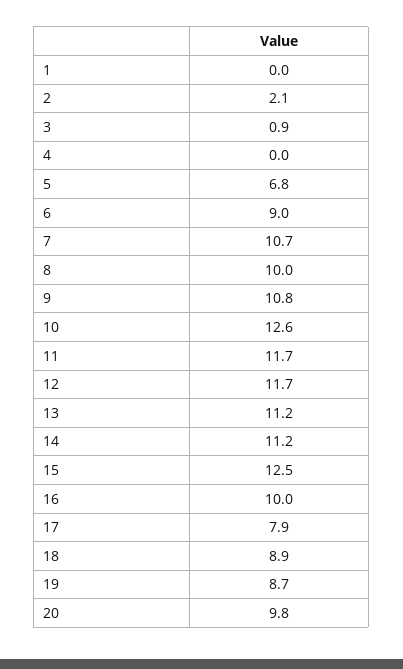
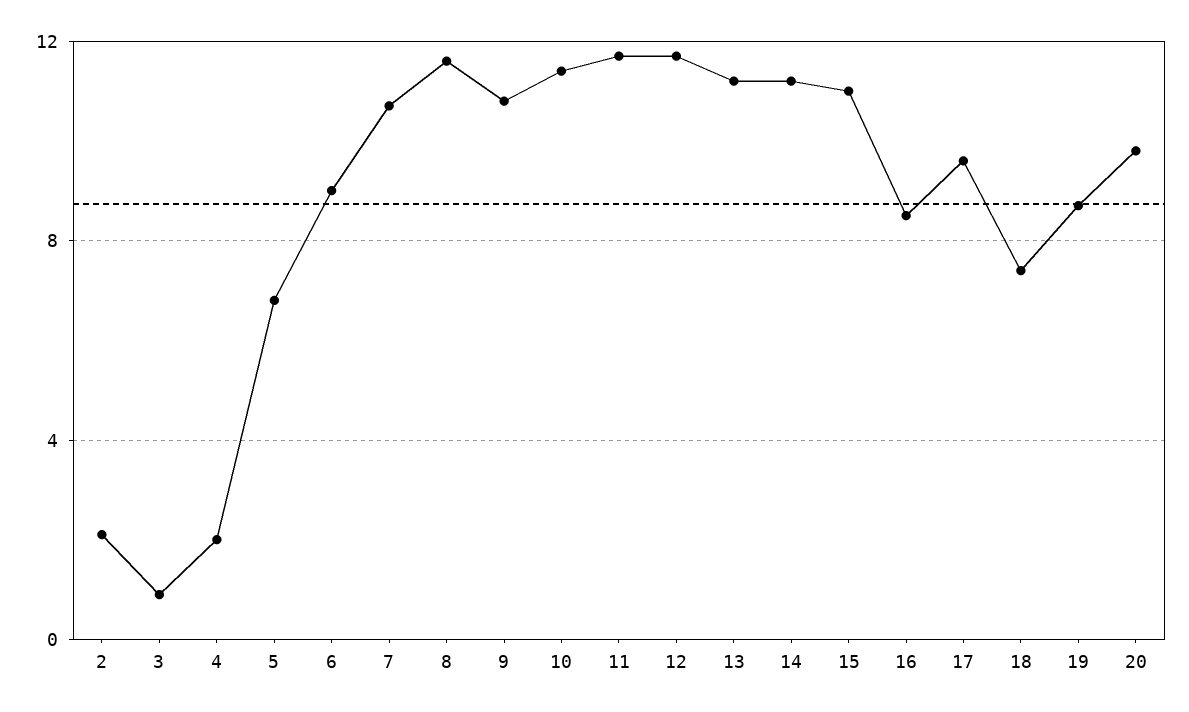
1: 0 -> none
4: 0 -> 2
8: 10 -> 11.5
10: 12.6 -> 11.5
15: 12.5 -> 11
16: 10 -> 8.5
17: 7.9 -> 9.5
18: 8.9 -> 7.5

